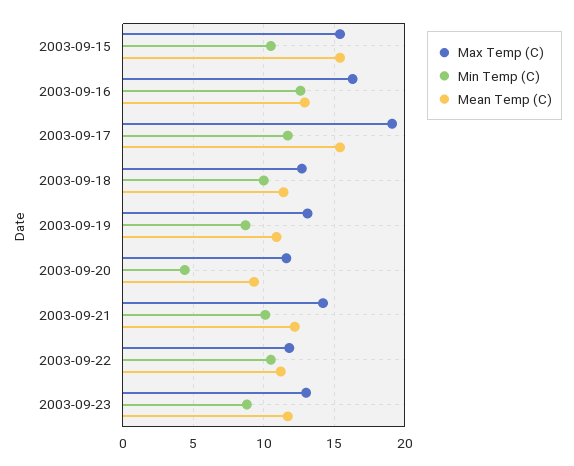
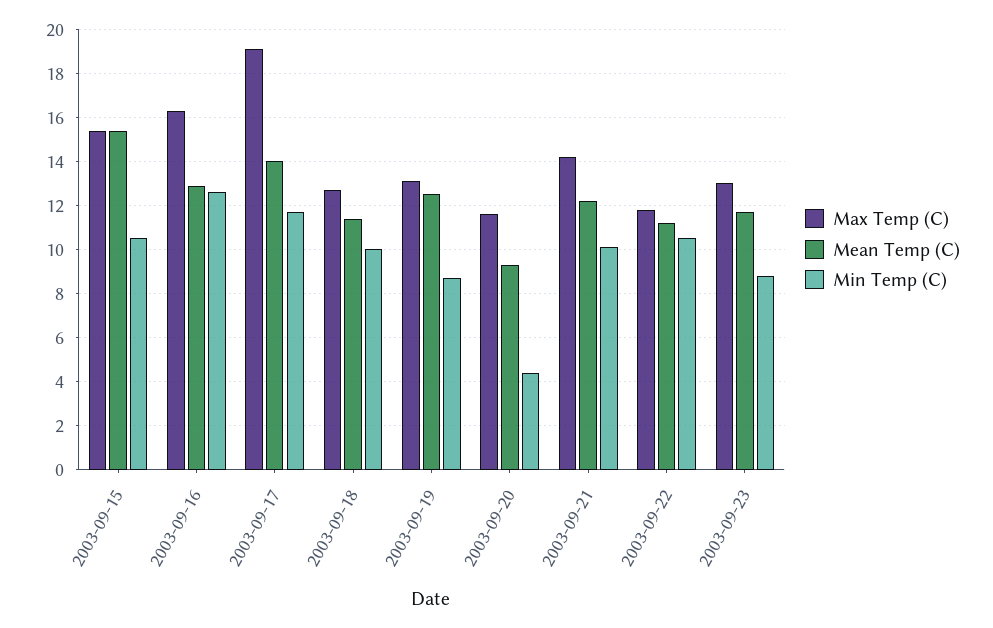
Mean Temp (C), 2003-09-17: 15.5 -> 14
Mean Temp (C), 2003-09-19: 11 -> 12.5

